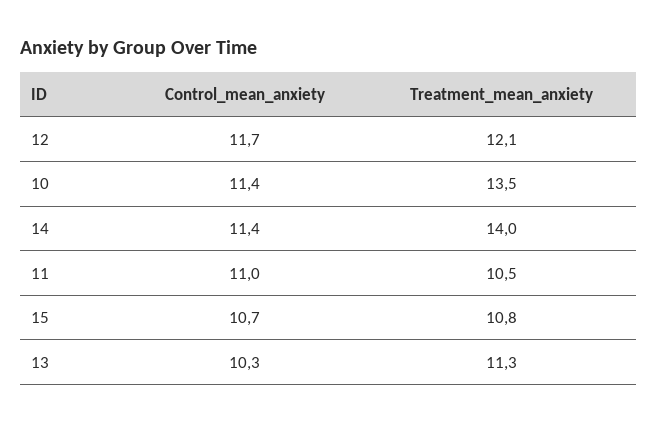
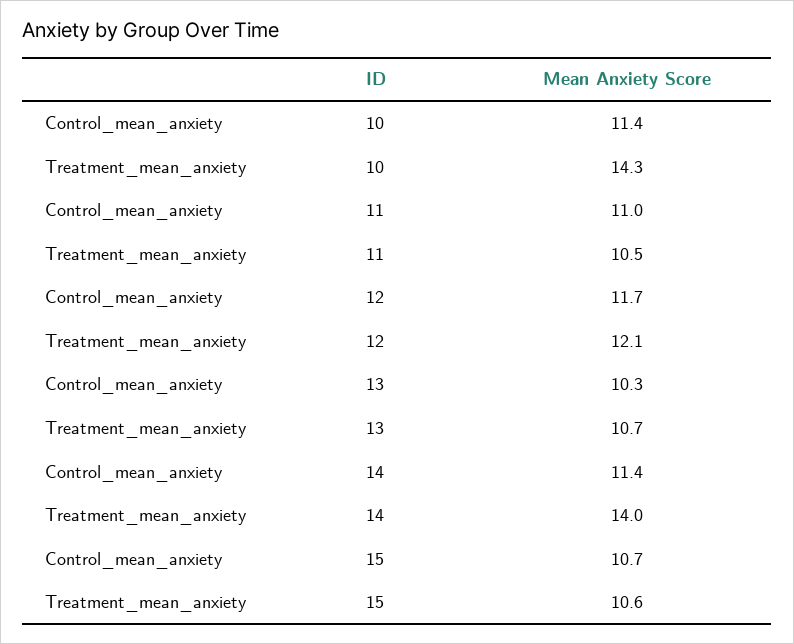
Treatment_mean_anxiety, 10: 13.5 -> 14.3
Treatment_mean_anxiety, 15: 10.8 -> 10.6
Treatment_mean_anxiety, 13: 11.3 -> 10.7

